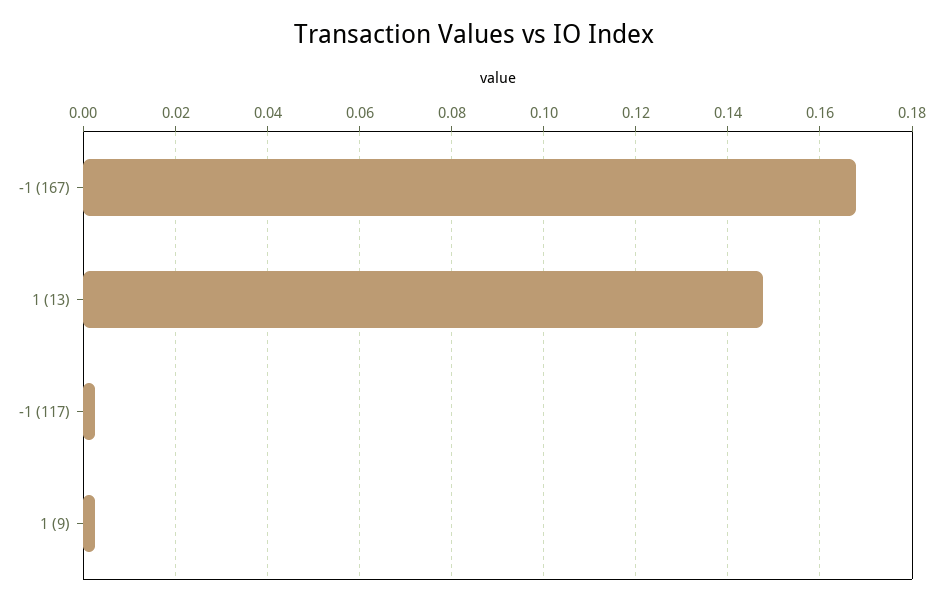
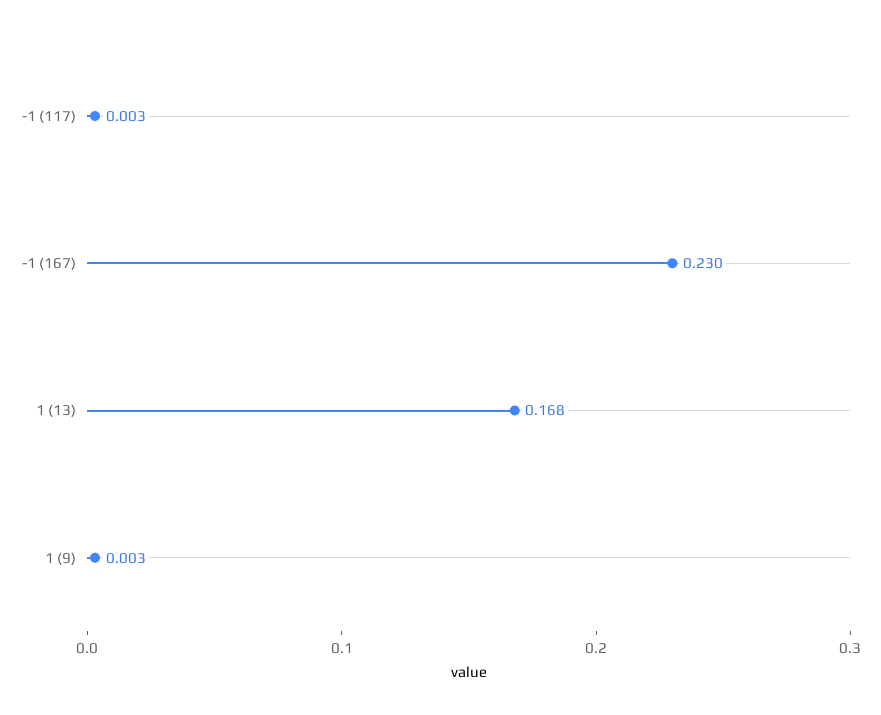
-1 (167): 0.168 -> 0.23
1 (13): 0.148 -> 0.168

